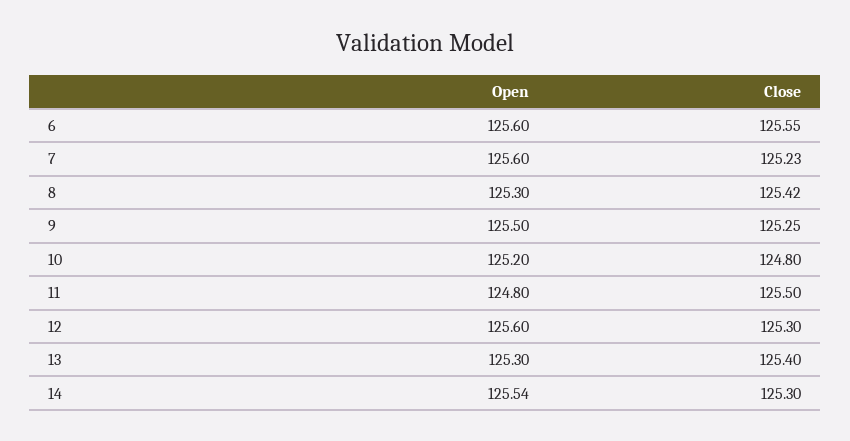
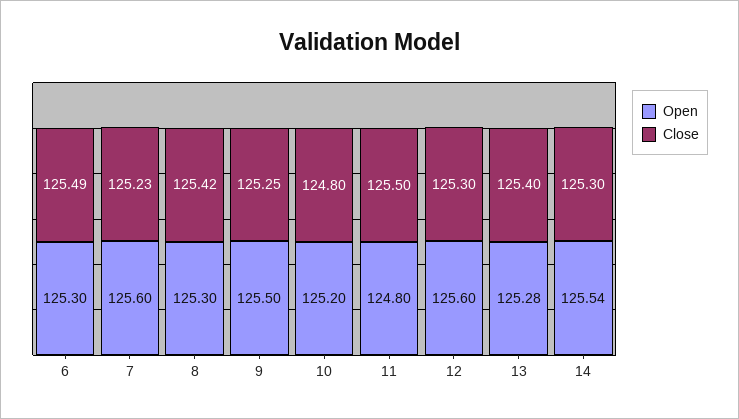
Open, 6: 125.6 -> 125.3
Close, 6: 125.55 -> 125.49
Open, 13: 125.3 -> 125.28

